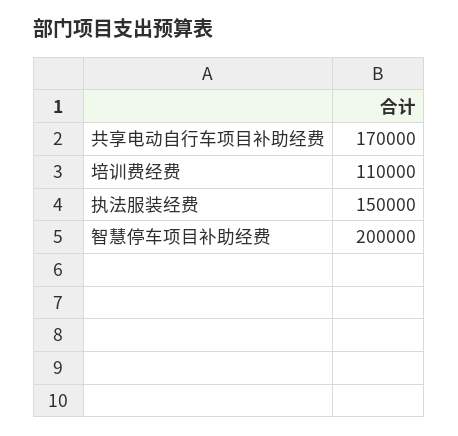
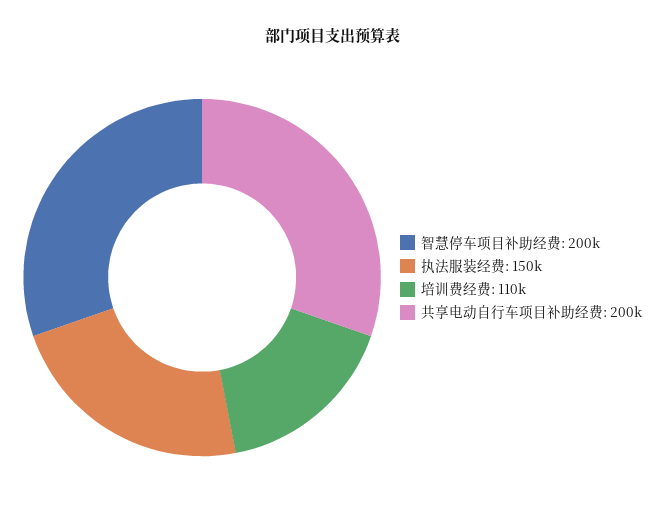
共享电动自行车项目补助经费: 170000 -> 200000

